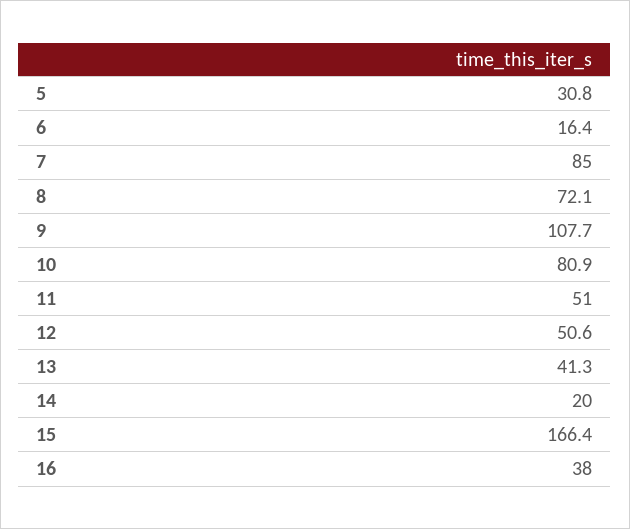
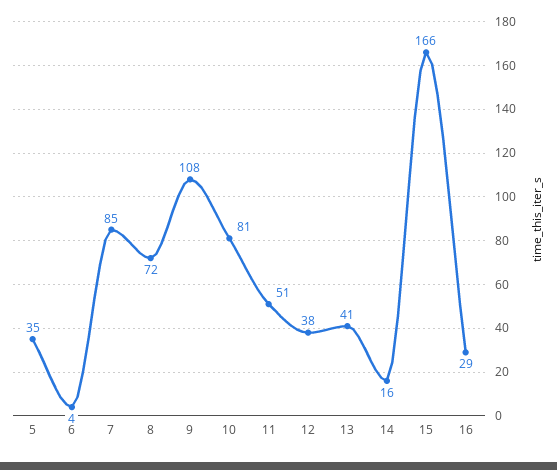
5: 30.8 -> 35
6: 16.4 -> 4
12: 50.6 -> 38
14: 20 -> 16
16: 38 -> 29

